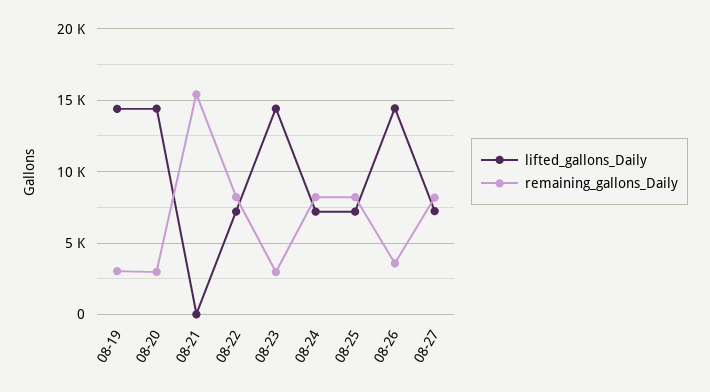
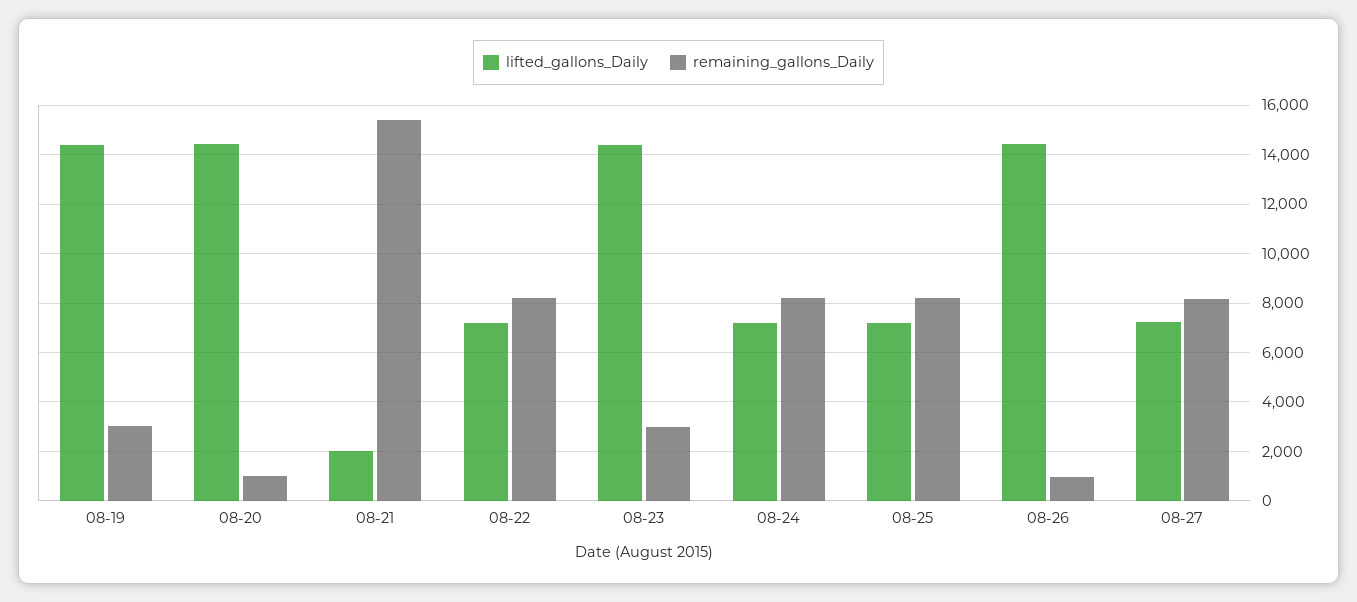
remaining_gallons_Daily, 08-20: 3000 -> 1000
lifted_gallons_Daily, 08-21: 0 -> 2000
remaining_gallons_Daily, 08-26: 3500 -> 1000

